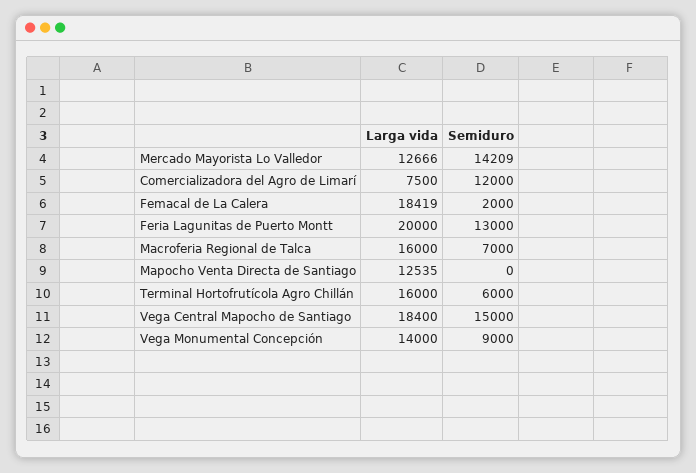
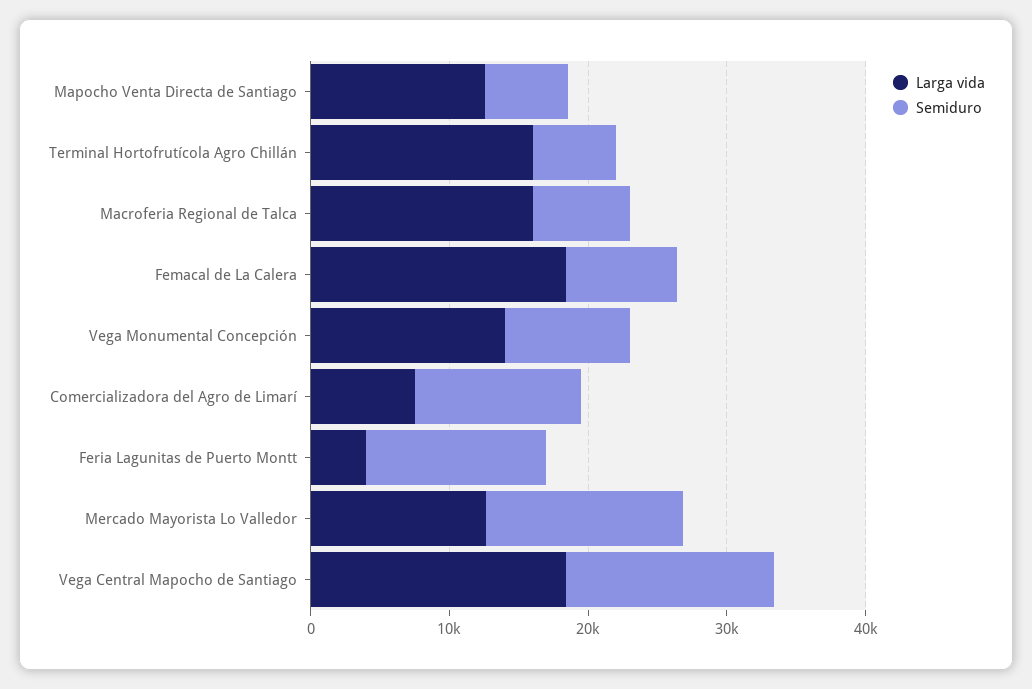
Semiduro, Femacal de La Calera: 2000 -> 8000
Larga vida, Feria Lagunitas de Puerto Montt: 20000 -> 4000
Semiduro, Mapocho Venta Directa de Santiago: 0 -> 6000

